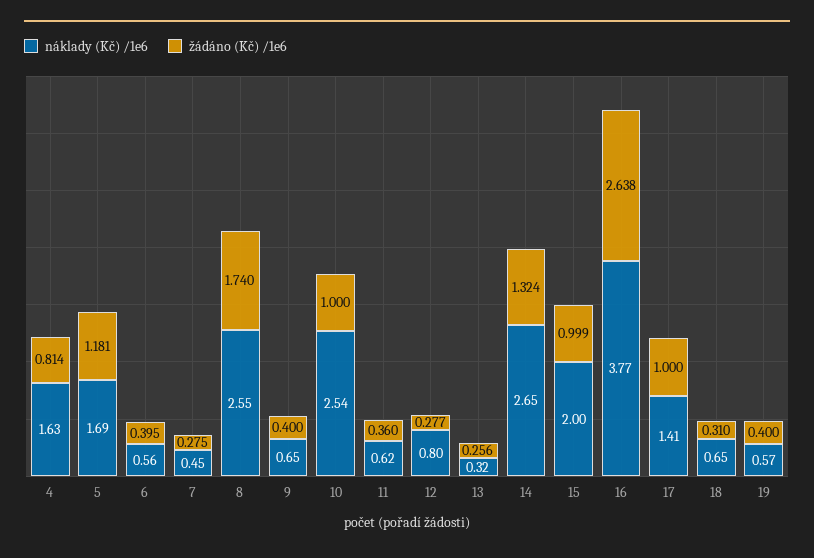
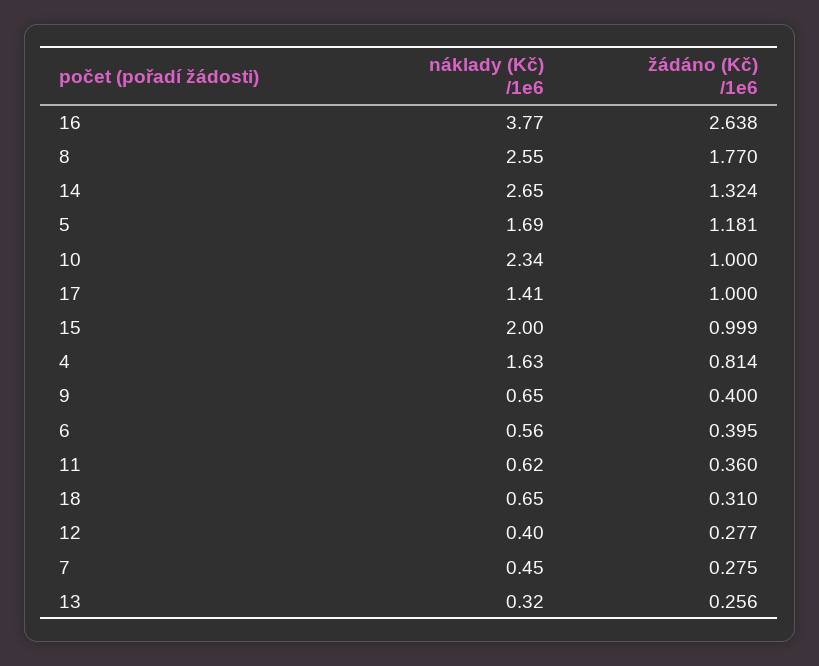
žádáno (Kč) /1e6, 8: 1.74 -> 1.77
náklady (Kč) /1e6, 10: 2.54 -> 2.34
náklady (Kč) /1e6, 12: 0.8 -> 0.4
náklady (Kč) /1e6, 19: 0.57 -> none
žádáno (Kč) /1e6, 19: 0.4 -> none

